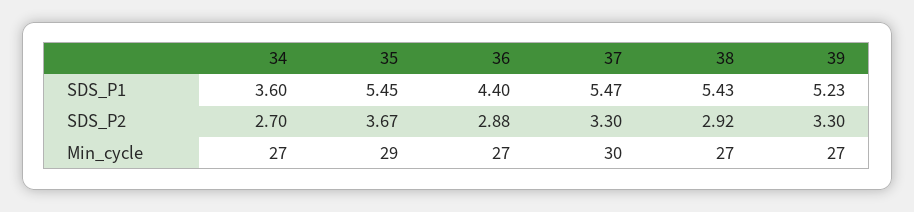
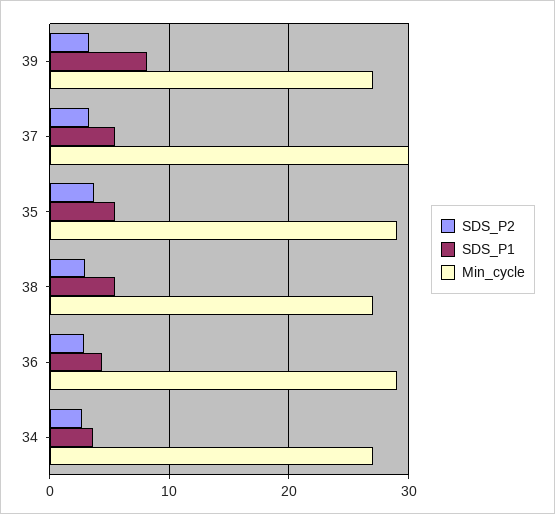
SDS_P1, 39: 5.23 -> 8
Min_cycle, 36: 27 -> 29

